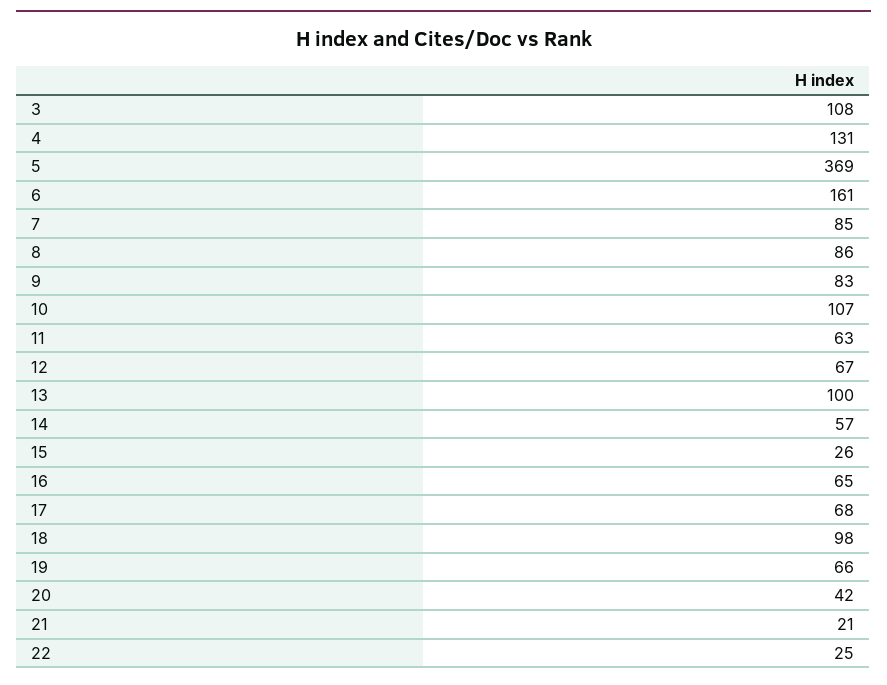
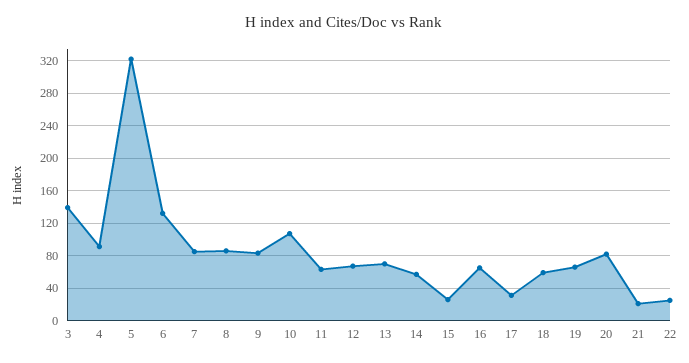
3: 108 -> 140
4: 131 -> 90
5: 369 -> 320
6: 161 -> 130
13: 100 -> 70
17: 68 -> 30
18: 98 -> 60
20: 42 -> 80

